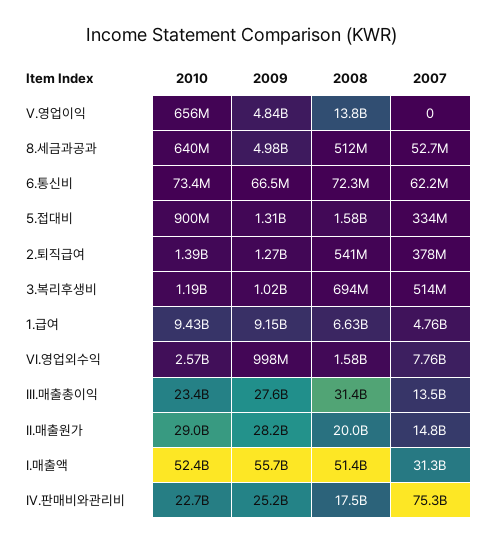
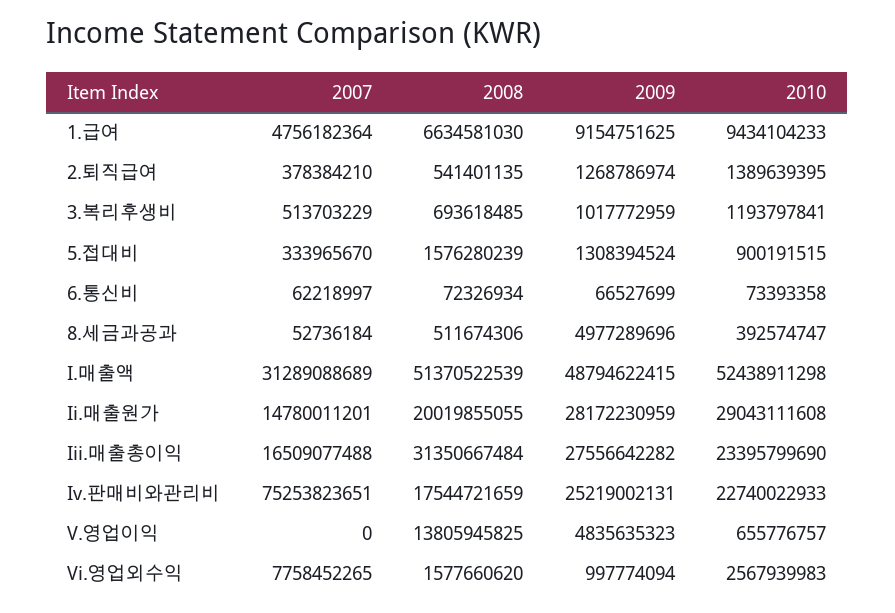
2010, 8.세금과공과: 640000000 -> 392574747
2007, III.매출총이익: 13500000000 -> 16509077488
2009, I.매출액: 55700000000 -> 48794622415

